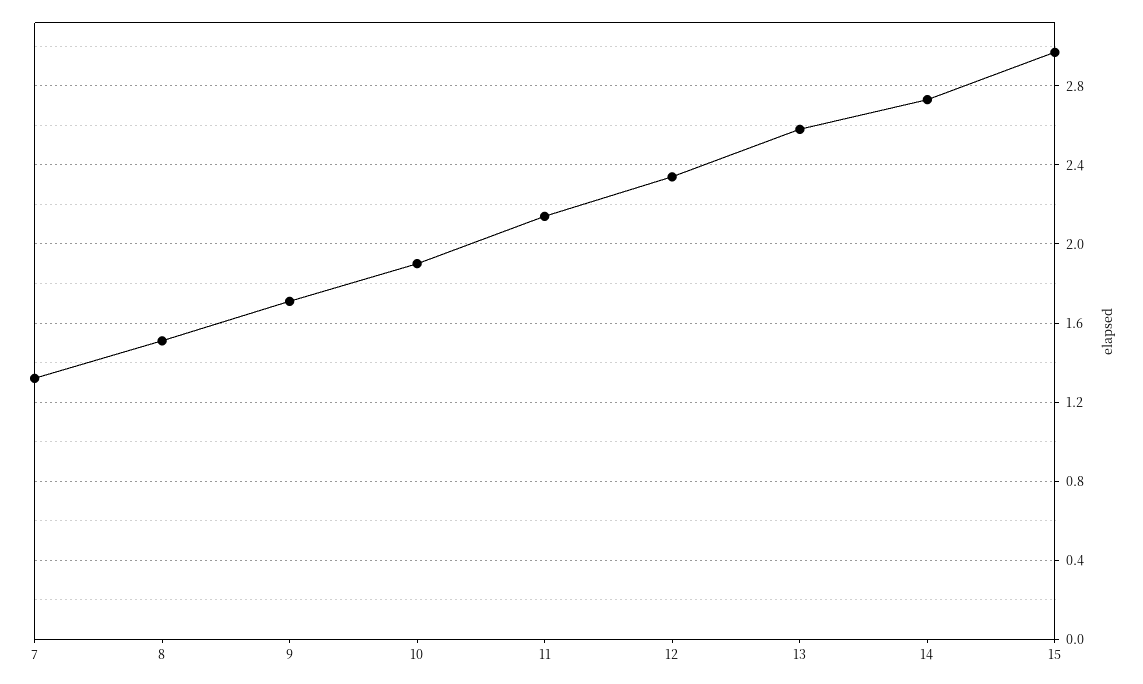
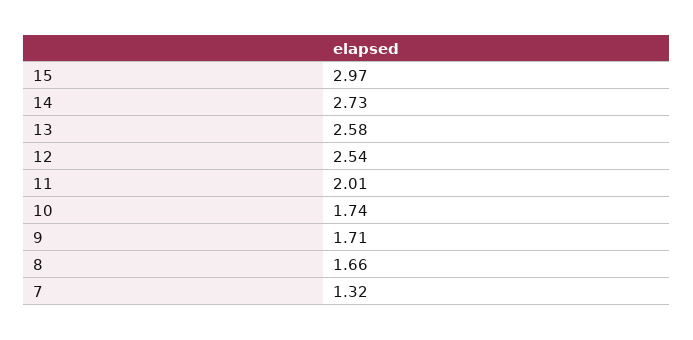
8: 1.5 -> 1.66
10: 1.9 -> 1.74
11: 2.15 -> 2.01
12: 2.35 -> 2.54

